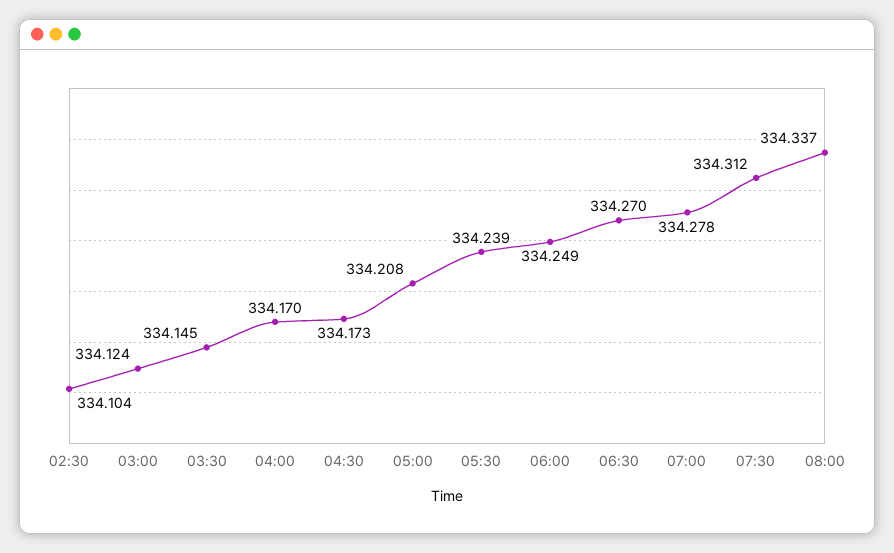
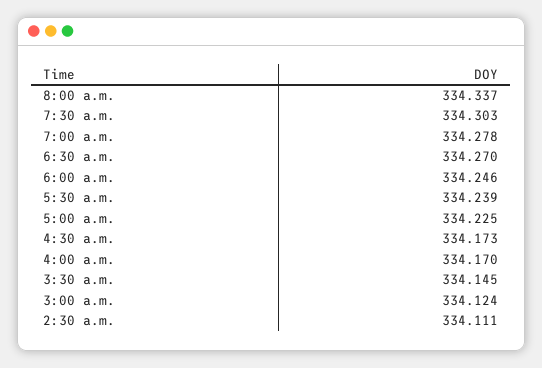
02:30: 334.104 -> 334.111
05:00: 334.208 -> 334.225
06:00: 334.249 -> 334.246
07:30: 334.312 -> 334.303

